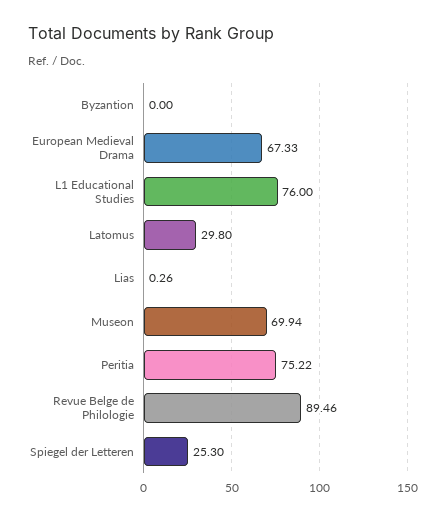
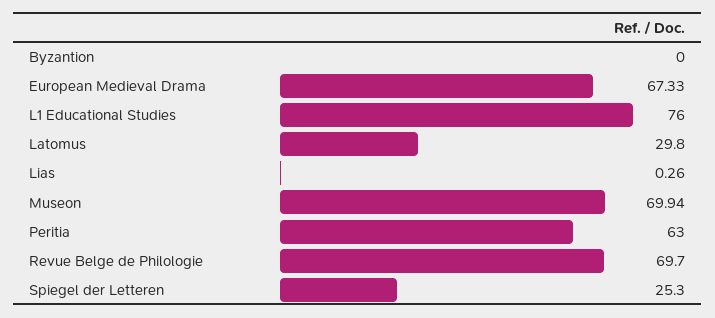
Peritia: 75.22 -> 63
Revue Belge de Philologie: 89.46 -> 69.7

